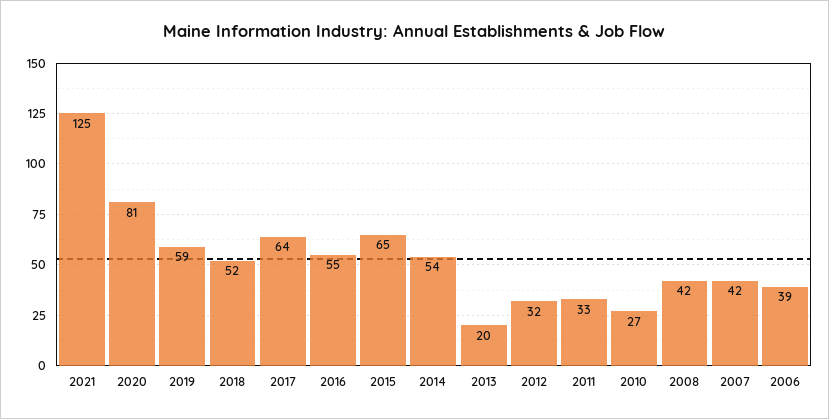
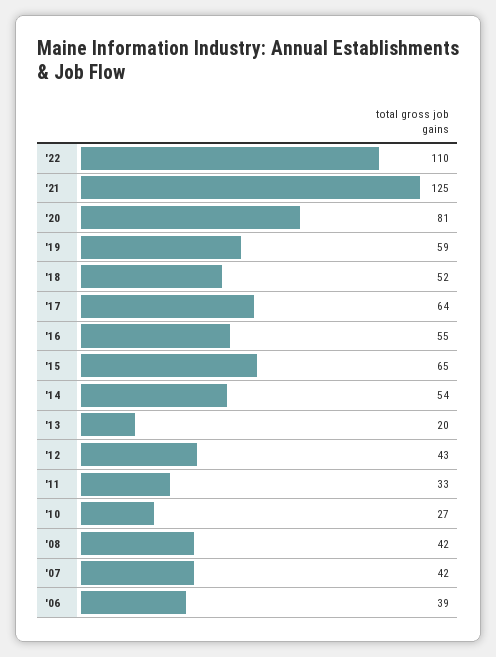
2012: 32 -> 43
'22: none -> 110

